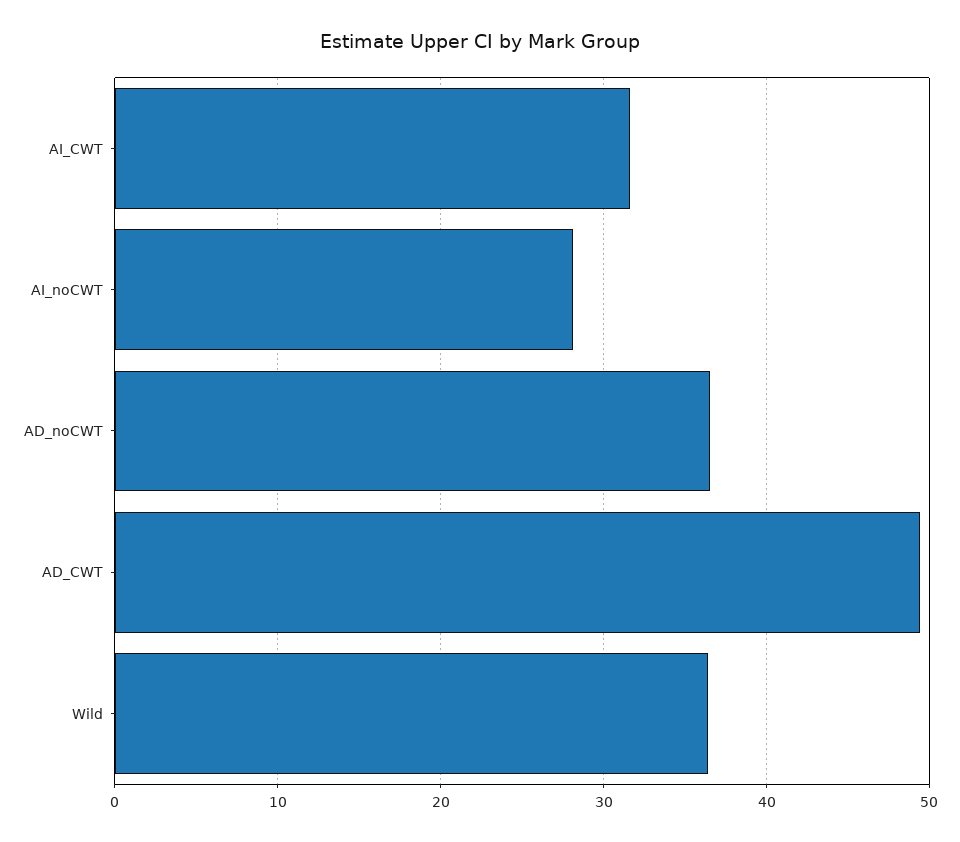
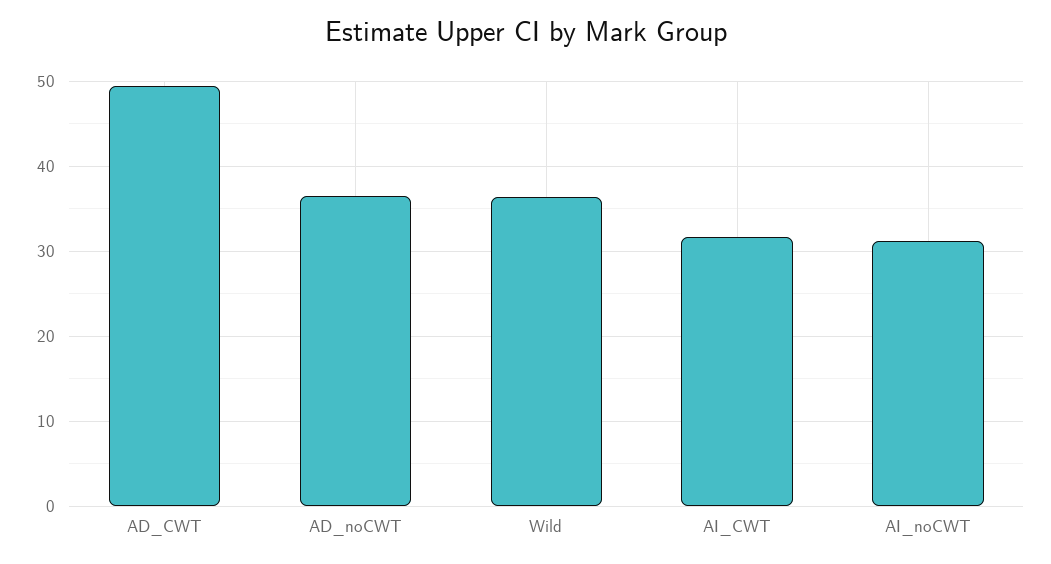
AI_noCWT: 28 -> 31

